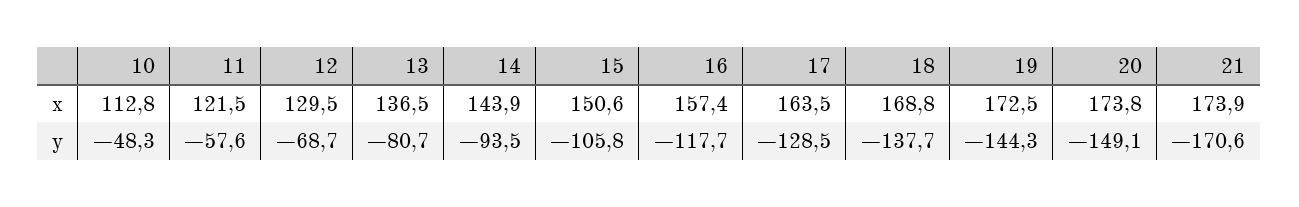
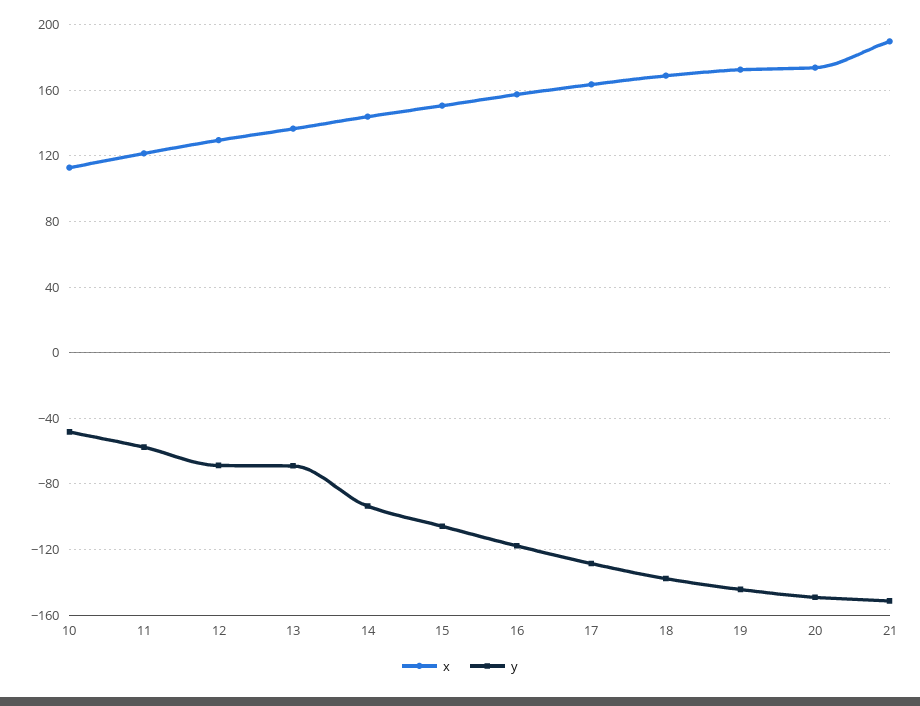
x, 21: 173.9 -> 190
y, 13: -80.7 -> -70
y, 21: -170.6 -> -150

